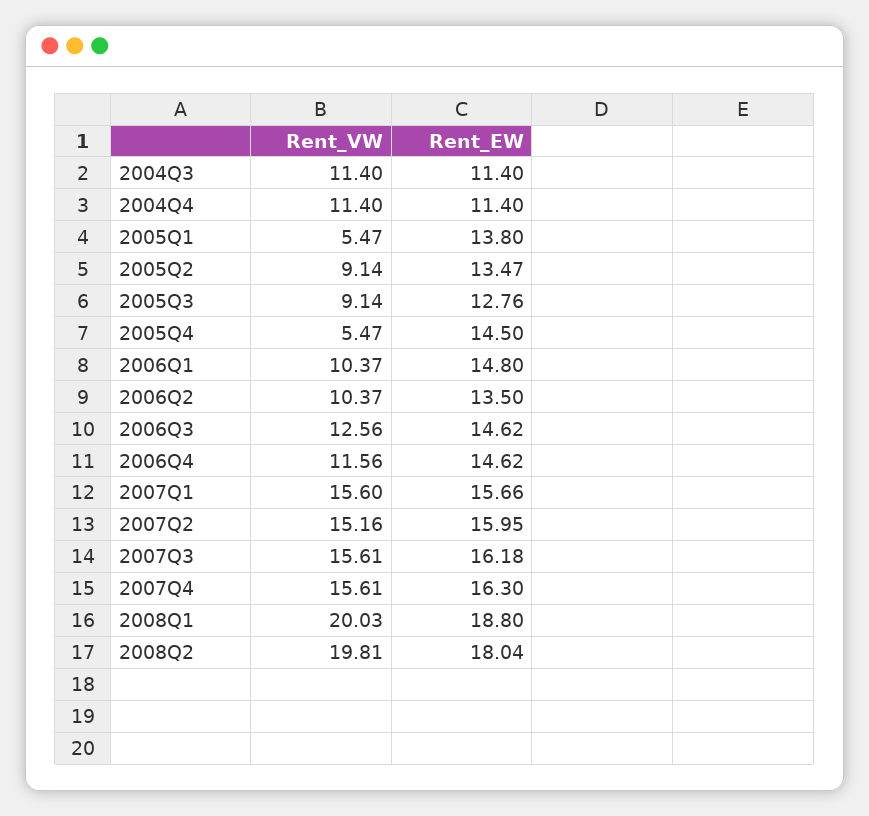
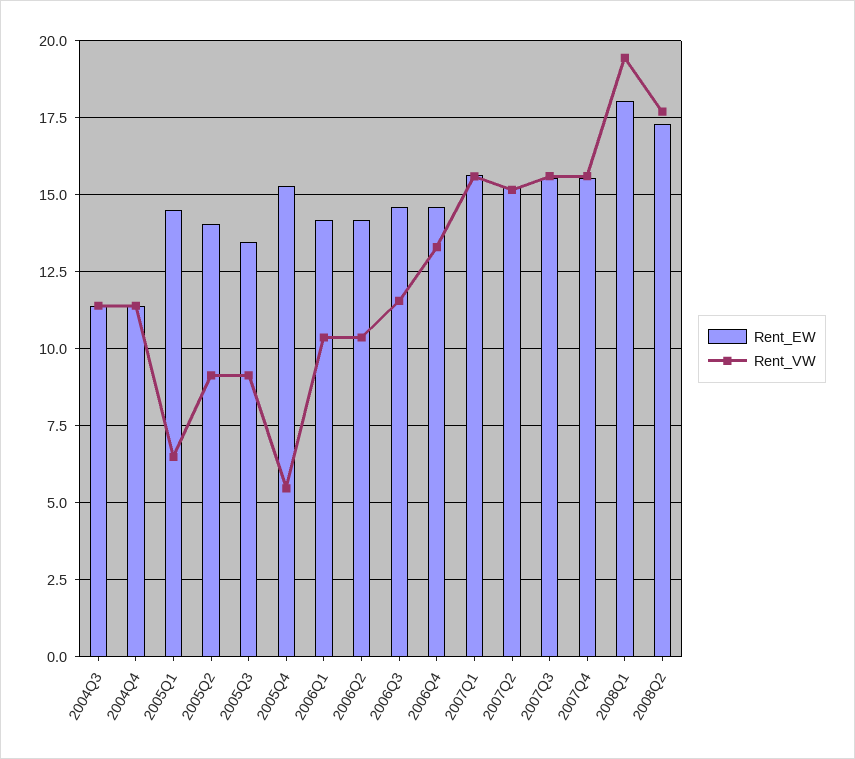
Rent_VW, 2005Q1: 5.47 -> 6.5
Rent_EW, 2005Q1: 13.8 -> 14.5
Rent_EW, 2005Q2: 13.47 -> 14
Rent_EW, 2005Q3: 12.76 -> 13.5
Rent_EW, 2005Q4: 14.5 -> 15.25
Rent_EW, 2006Q1: 14.8 -> 14.25
Rent_EW, 2006Q2: 13.5 -> 14.25
Rent_VW, 2006Q3: 12.56 -> 11.5
Rent_VW, 2006Q4: 11.56 -> 13.25
Rent_EW, 2007Q2: 15.95 -> 15.25
Rent_EW, 2007Q3: 16.18 -> 15.5
Rent_EW, 2007Q4: 16.3 -> 15.5
Rent_VW, 2008Q1: 20.03 -> 19.5
Rent_EW, 2008Q1: 18.8 -> 18
Rent_VW, 2008Q2: 19.81 -> 17.75
Rent_EW, 2008Q2: 18.04 -> 17.25

